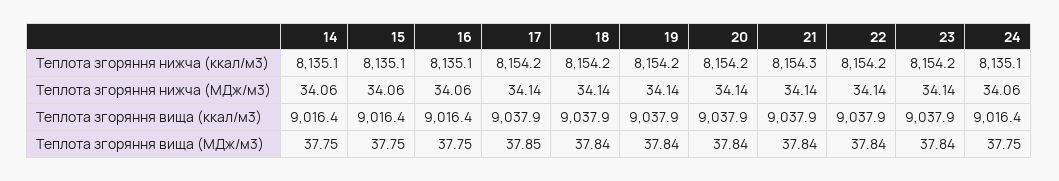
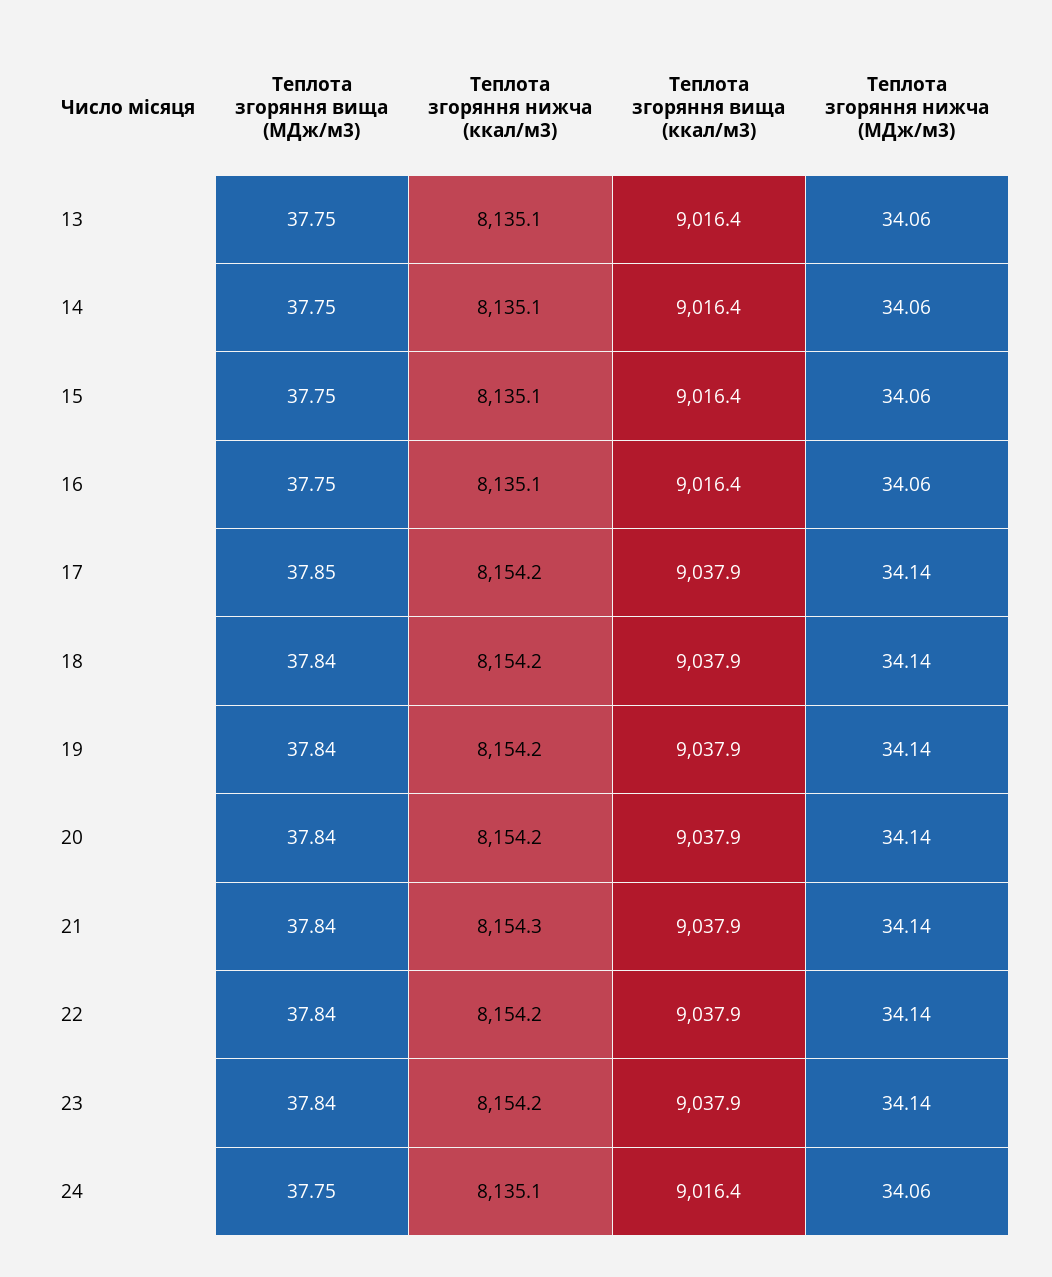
13, Теплота згоряння вища (МДж/м3): none -> 37.75
13, Теплота згоряння нижча (ккал/м3): none -> 8135.1
13, Теплота згоряння вища (ккал/м3): none -> 9016.4
13, Теплота згоряння нижча (МДж/м3): none -> 34.06

